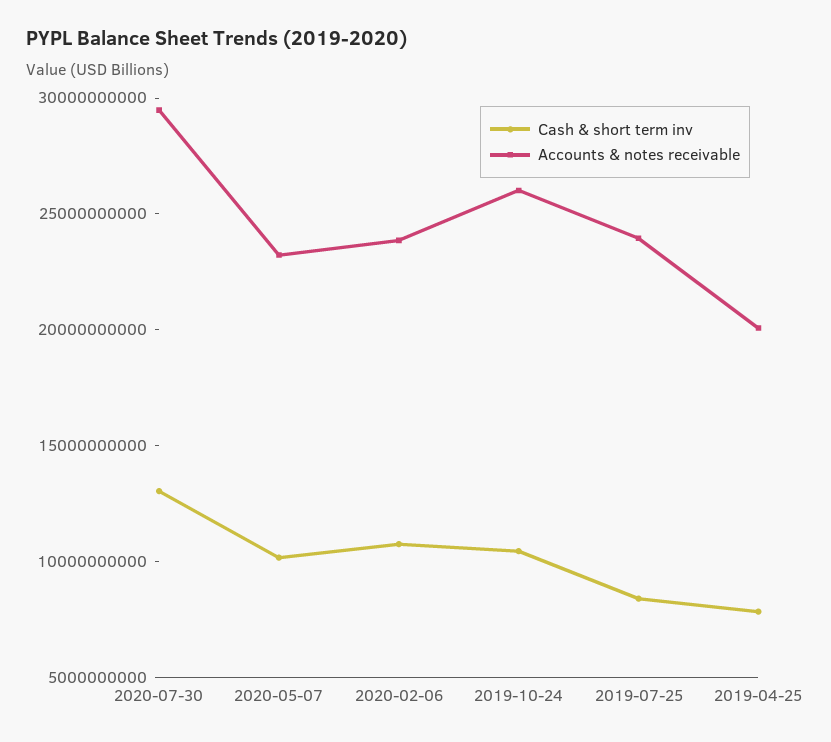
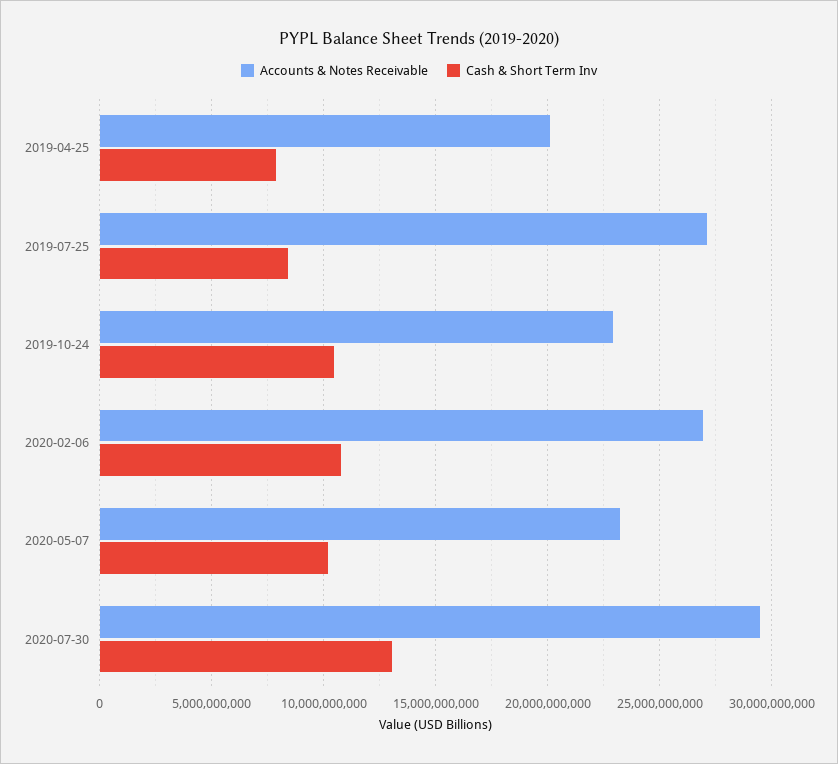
Accounts & notes receivable, 2020-02-06: 24000000000 -> 27000000000
Accounts & notes receivable, 2019-10-24: 26000000000 -> 23000000000
Accounts & notes receivable, 2019-07-25: 24000000000 -> 27000000000

